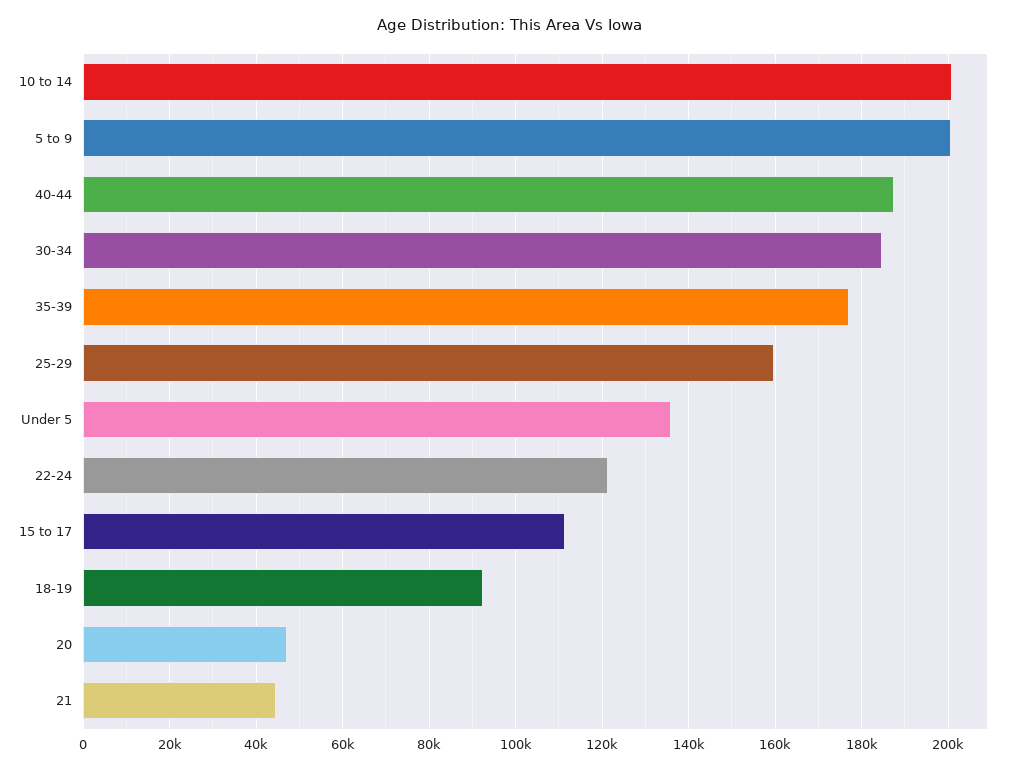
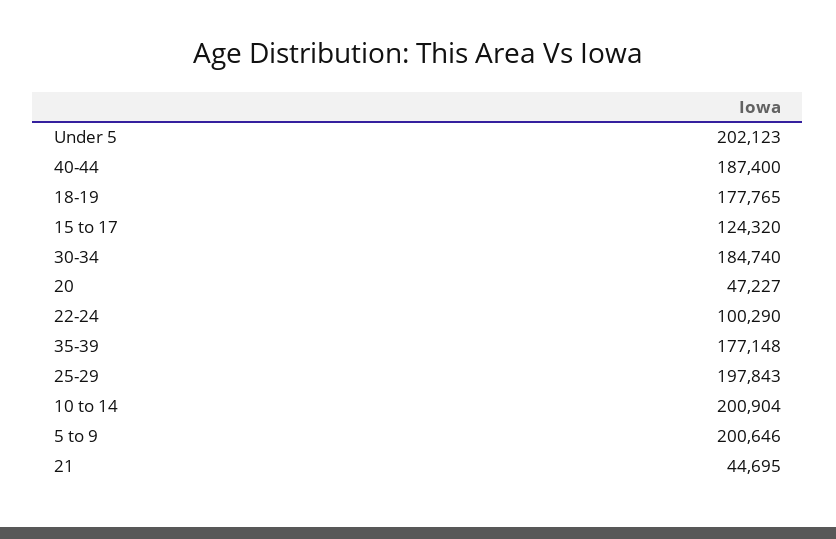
25-29: 160000 -> 197843
Under 5: 136000 -> 202123
22-24: 122000 -> 100290
15 to 17: 112000 -> 124320
18-19: 92000 -> 177765

